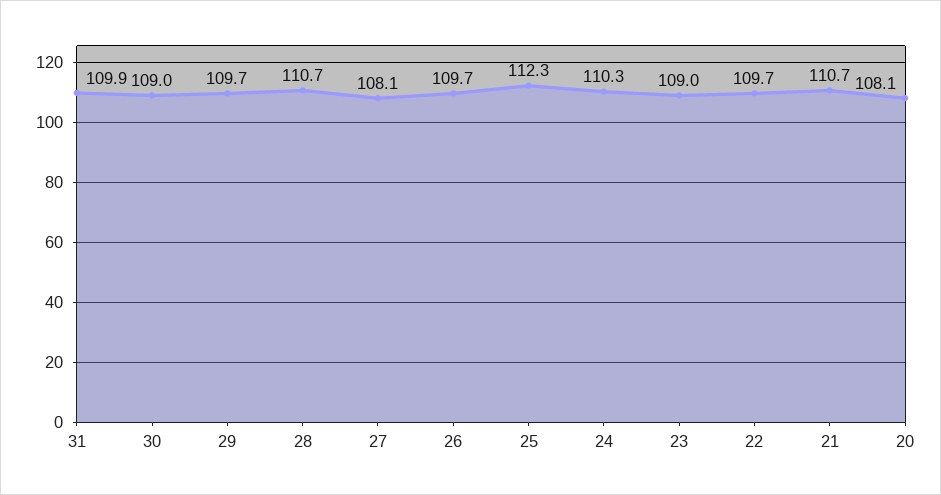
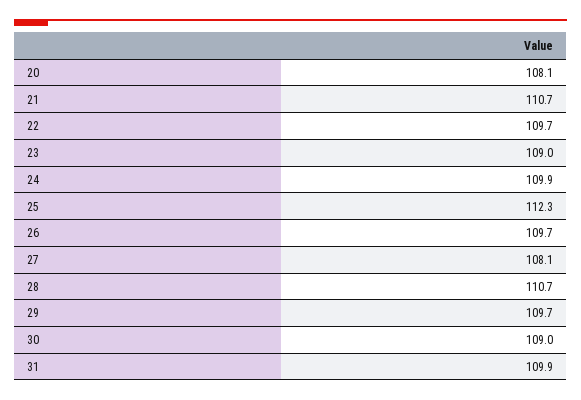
24: 110.3 -> 109.9

